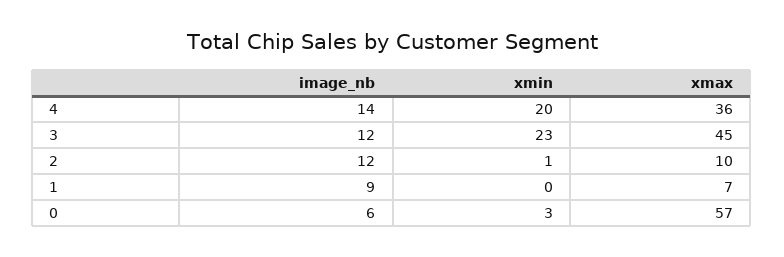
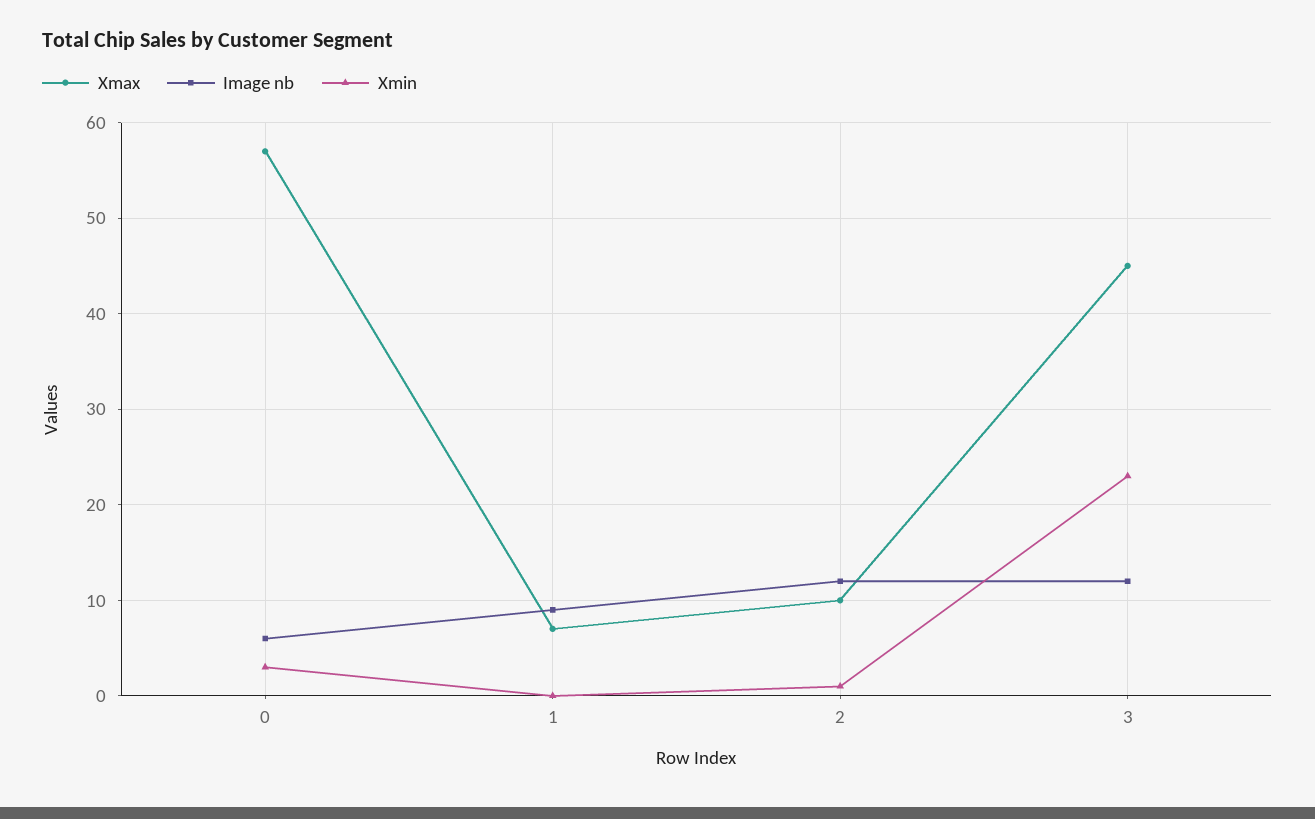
image_nb, 4: 14 -> none
xmin, 4: 20 -> none
xmax, 4: 36 -> none

